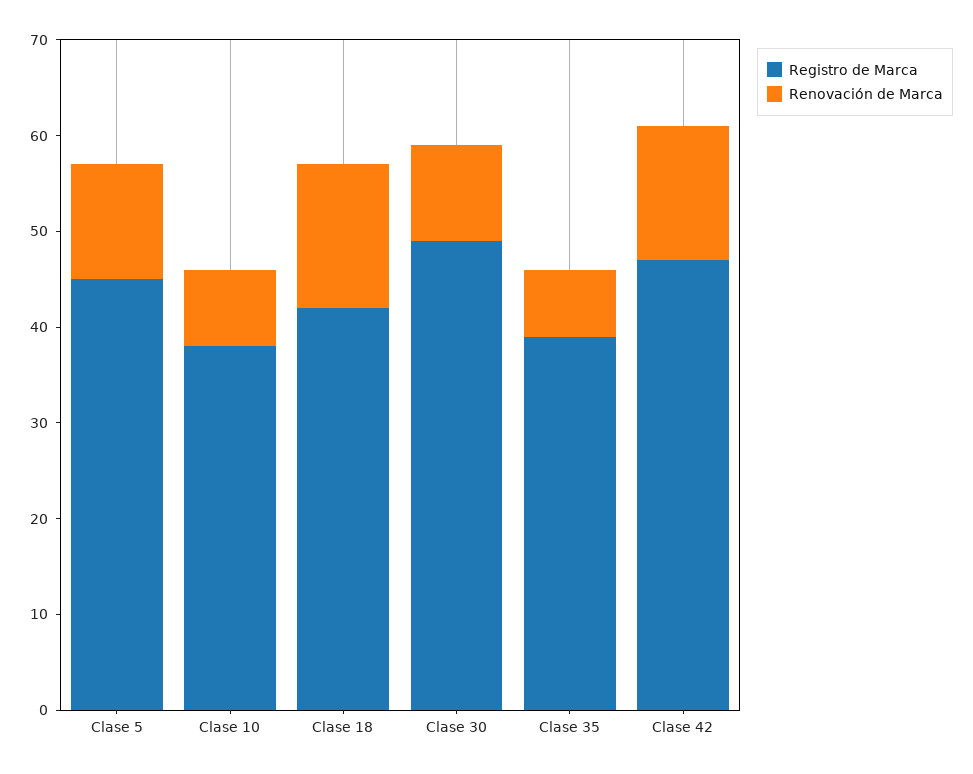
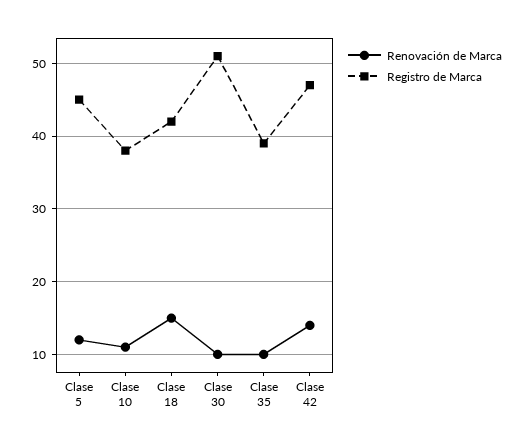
Renovación de Marca, Clase 10: 8 -> 11
Registro de Marca, Clase 30: 49 -> 51
Renovación de Marca, Clase 35: 7 -> 10

